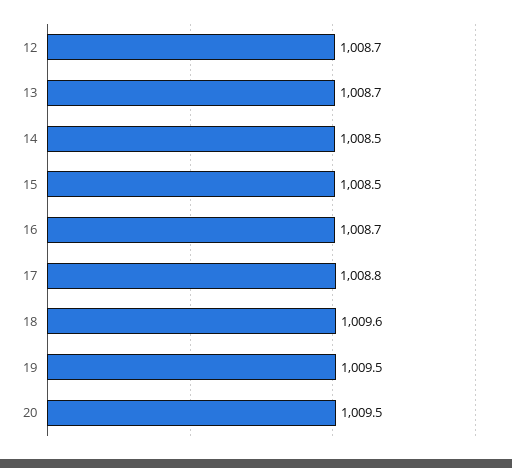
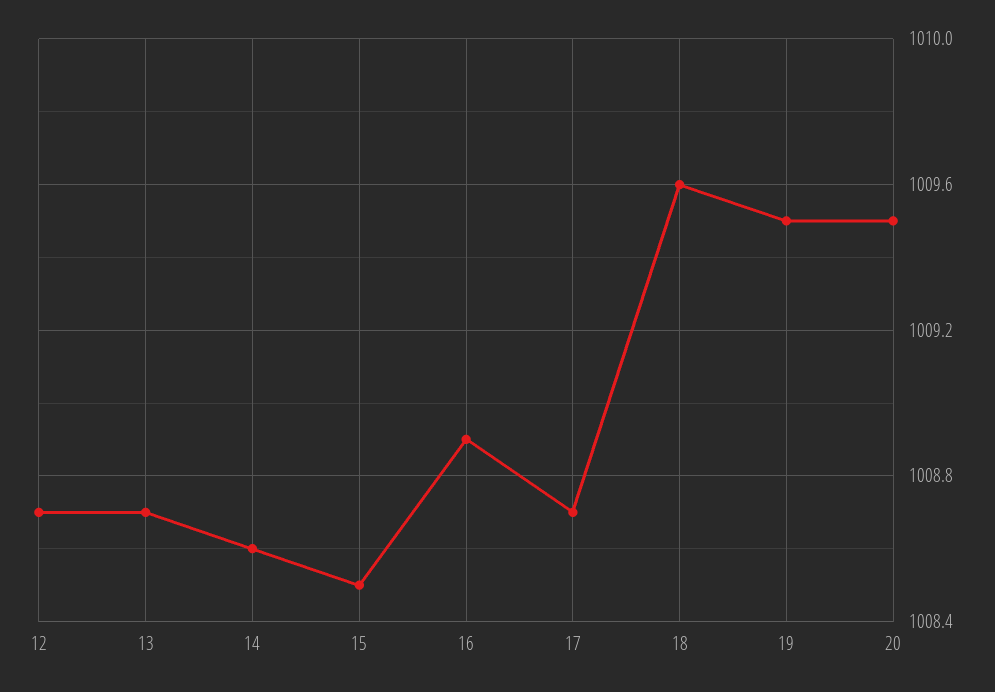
14: 1008.5 -> 1008.6
16: 1008.7 -> 1008.9
17: 1008.8 -> 1008.7

